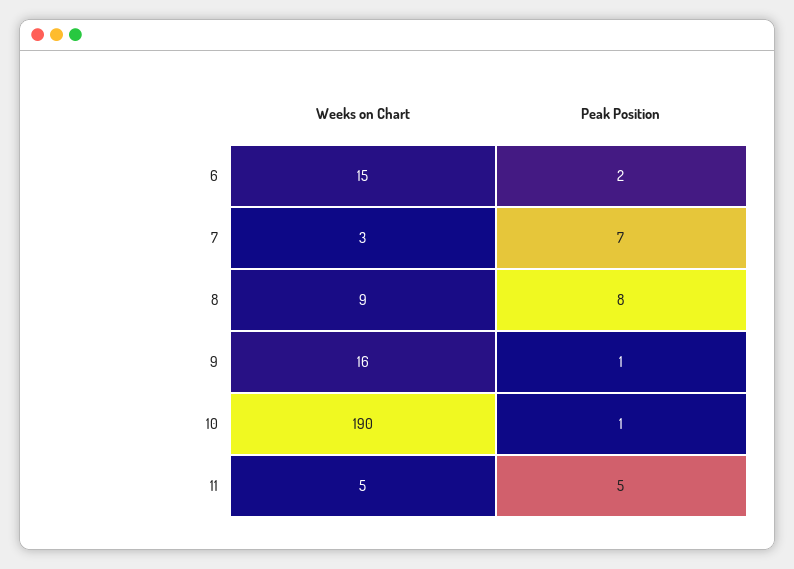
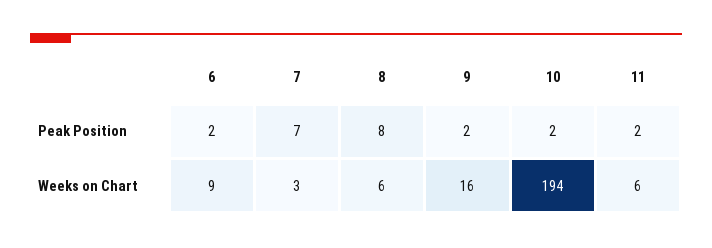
Weeks on Chart, 6: 15 -> 9
Weeks on Chart, 8: 9 -> 6
Peak Position, 9: 1 -> 2
Weeks on Chart, 10: 190 -> 194
Peak Position, 10: 1 -> 2
Weeks on Chart, 11: 5 -> 6
Peak Position, 11: 5 -> 2

